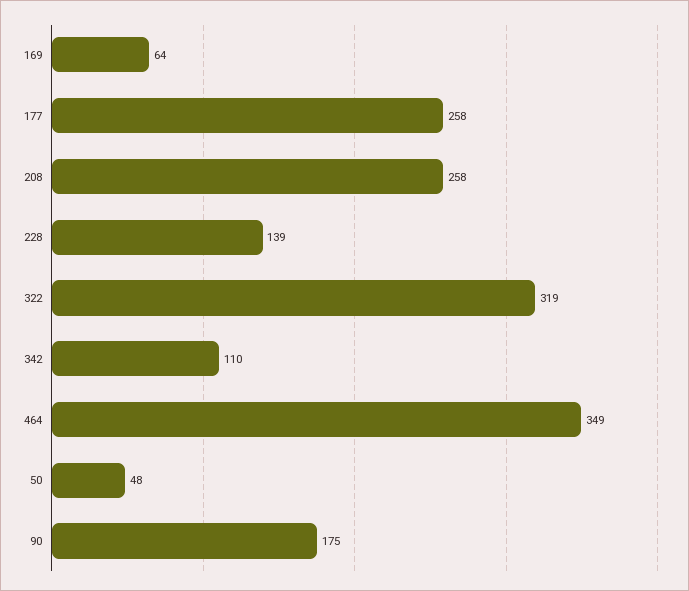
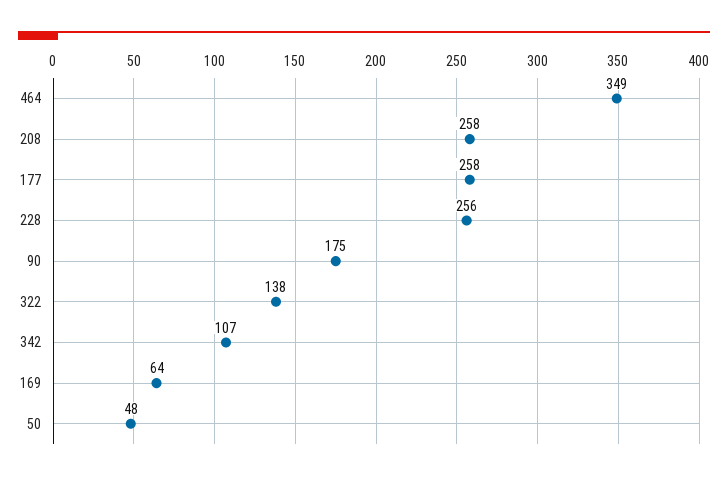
228: 139 -> 256
322: 319 -> 138
342: 110 -> 107

